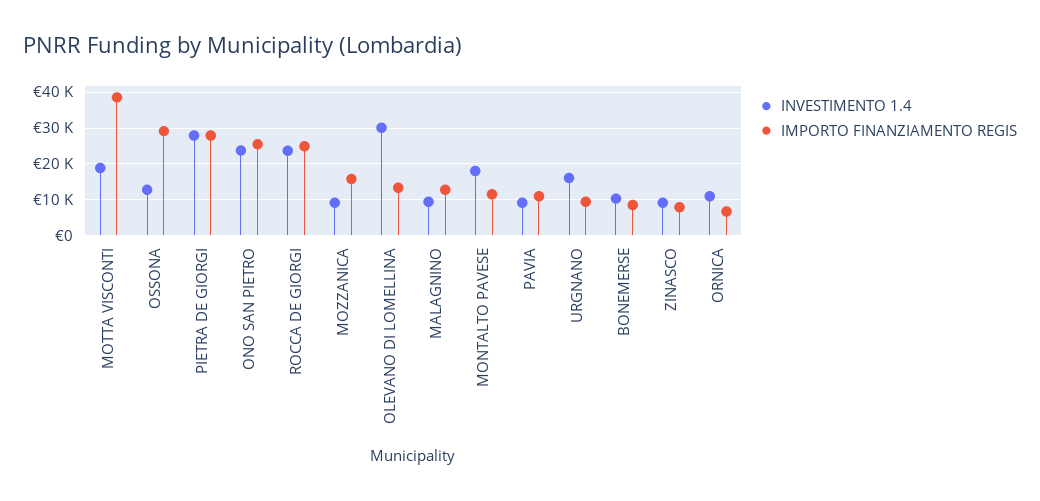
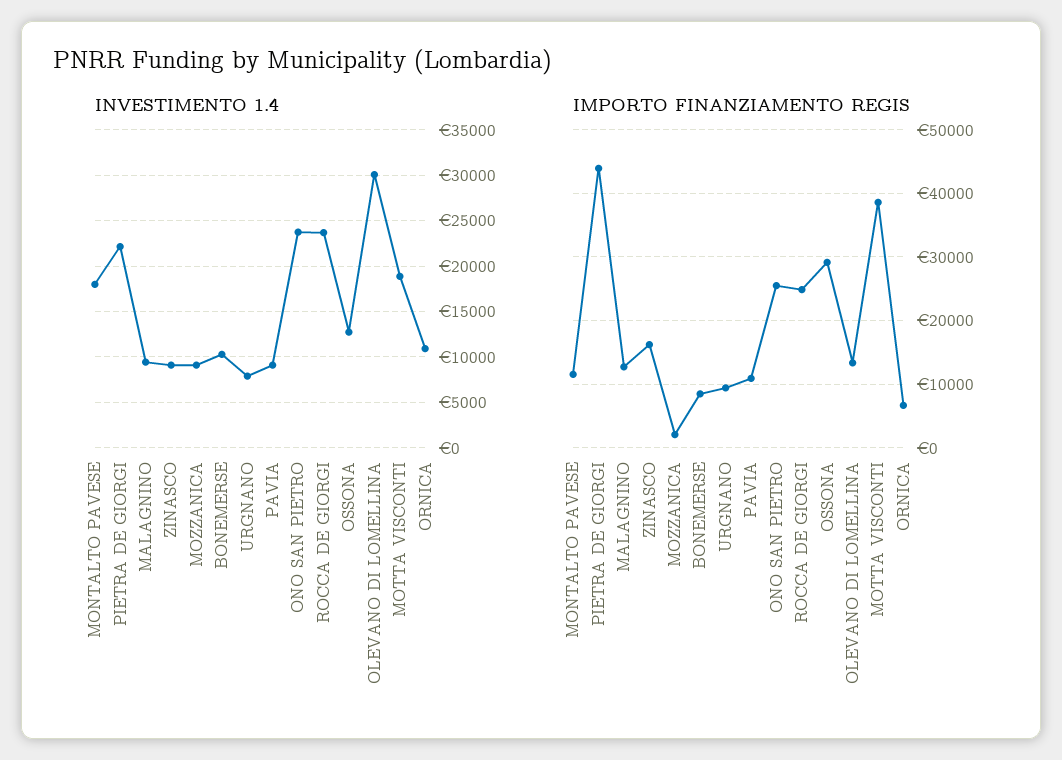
INVESTIMENTO 1.4, PIETRA DE GIORGI: 28000 -> 22000
IMPORTO FINANZIAMENTO REGIS, PIETRA DE GIORGI: 28000 -> 44000
IMPORTO FINANZIAMENTO REGIS, MOZZANICA: 16000 -> 2000
INVESTIMENTO 1.4, URGNANO: 16000 -> 8000
IMPORTO FINANZIAMENTO REGIS, ZINASCO: 8000 -> 16000

